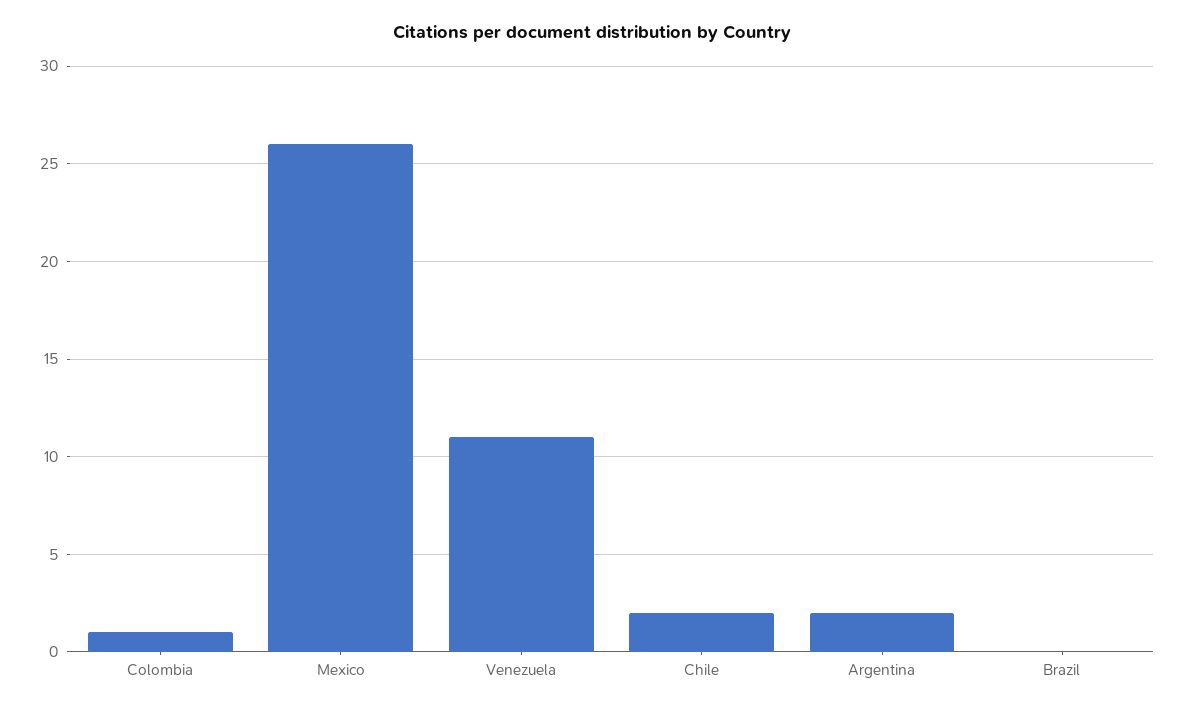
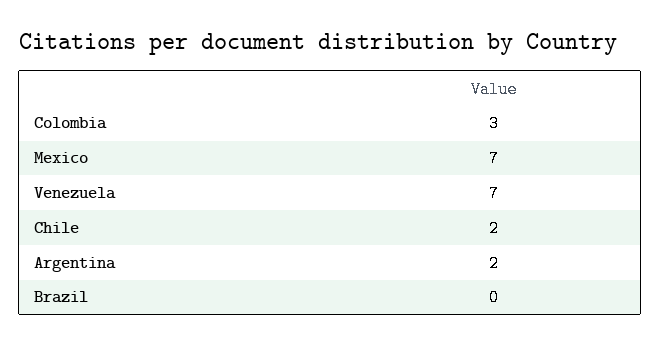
Colombia: 1 -> 3
Mexico: 26 -> 7
Venezuela: 11 -> 7

